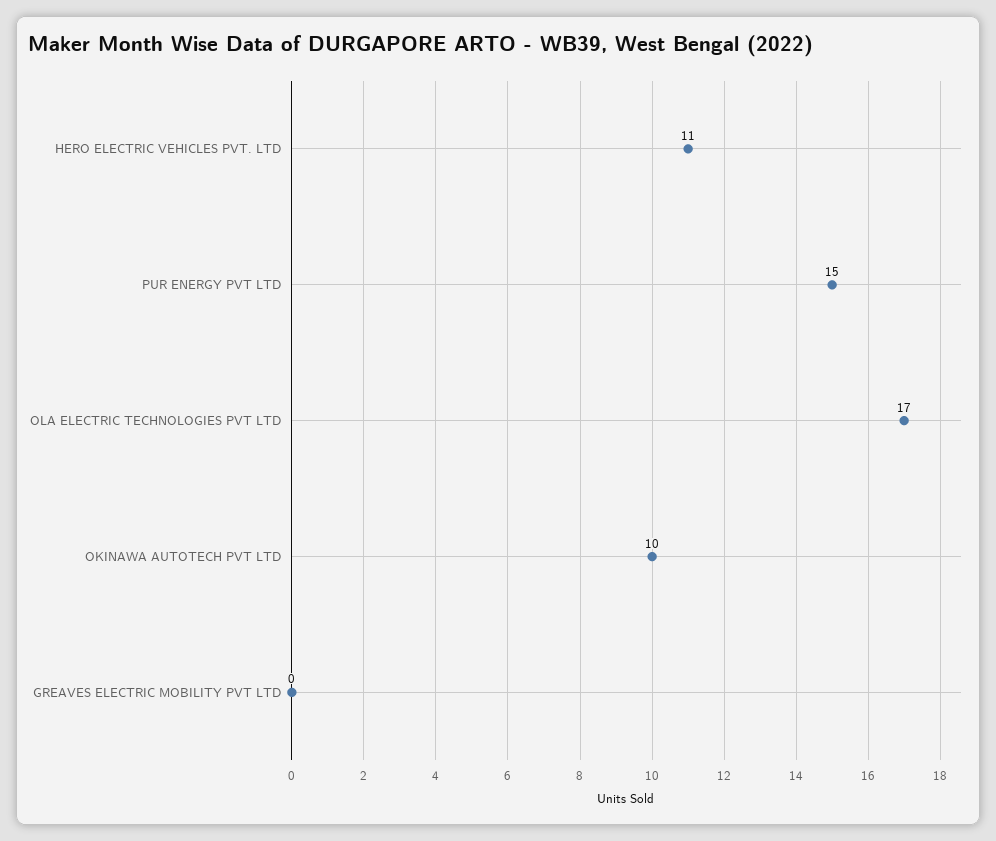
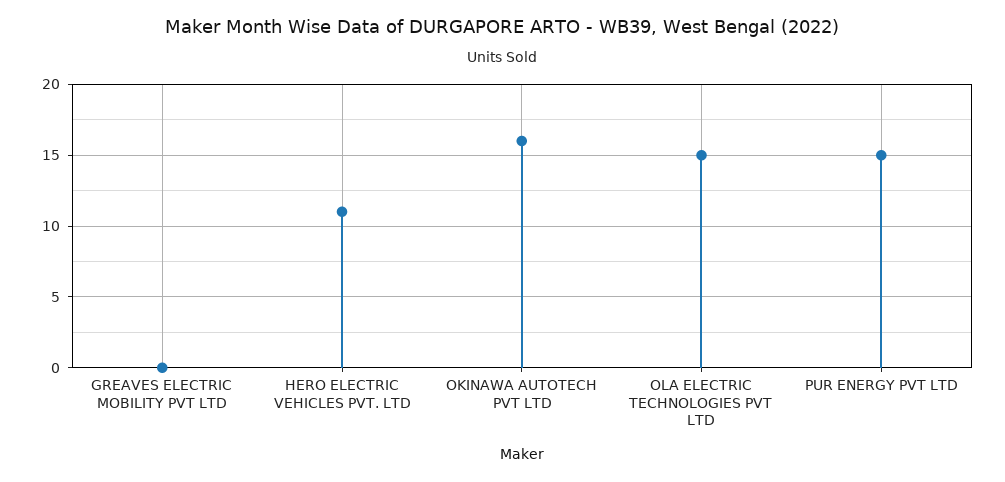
OLA ELECTRIC TECHNOLOGIES PVT LTD: 17 -> 15
OKINAWA AUTOTECH PVT LTD: 10 -> 16

